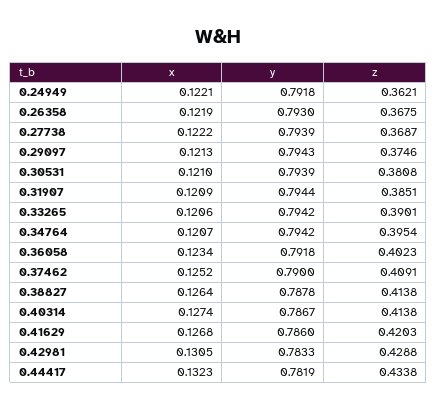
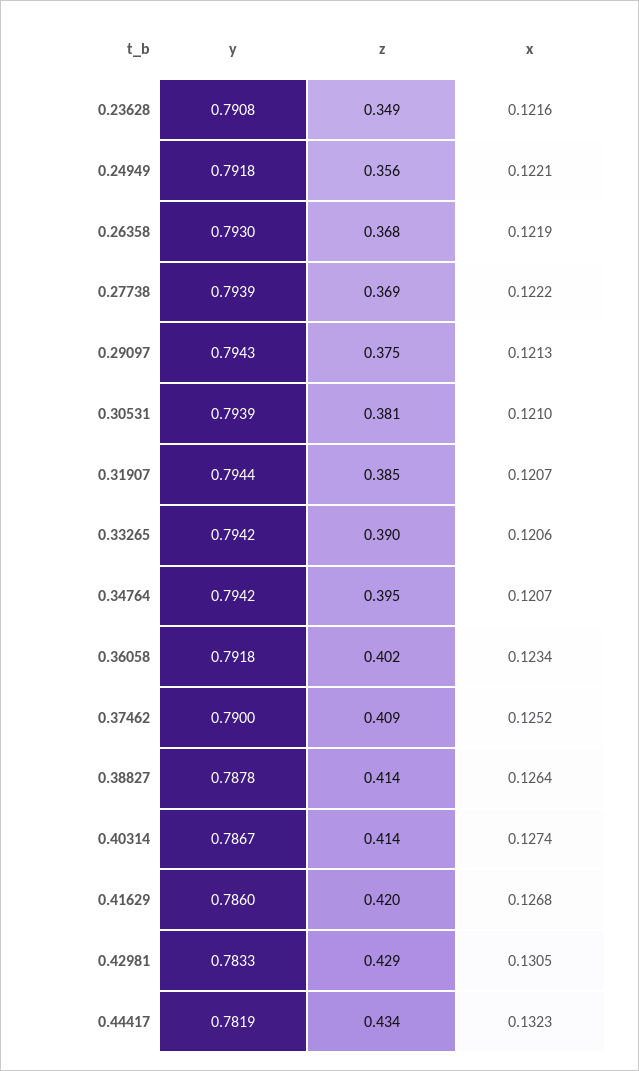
z, 0.24949: 0.3621 -> 0.356
x, 0.31907: 0.1209 -> 0.1207
y, 0.23628: none -> 0.7908
z, 0.23628: none -> 0.349
x, 0.23628: none -> 0.1216

